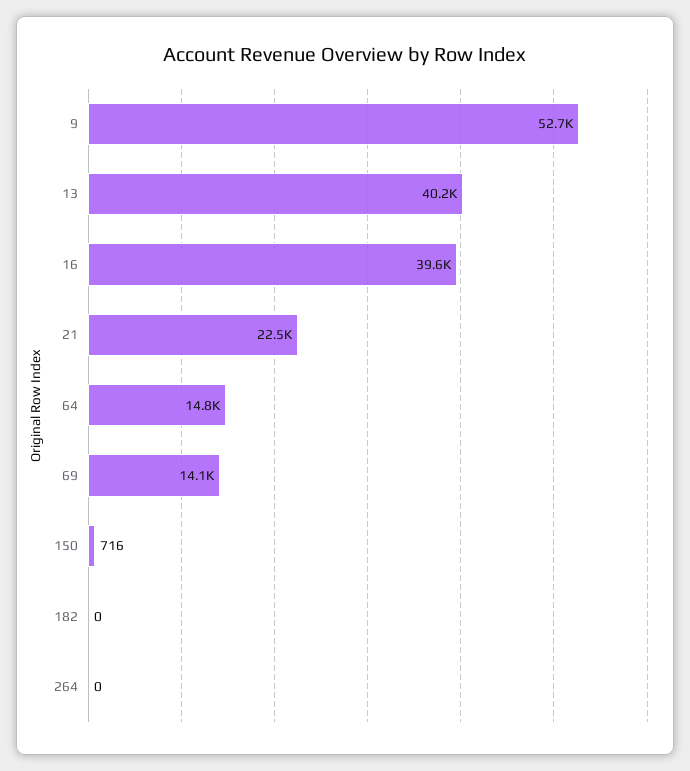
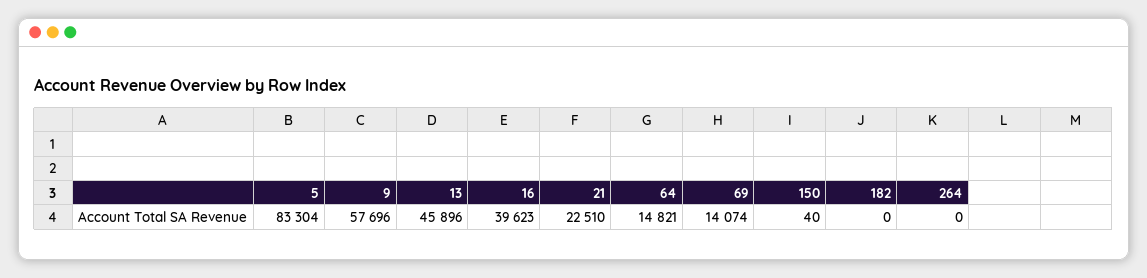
9: 52700 -> 57696
13: 40200 -> 45896
150: 716 -> 40
5: none -> 83304

